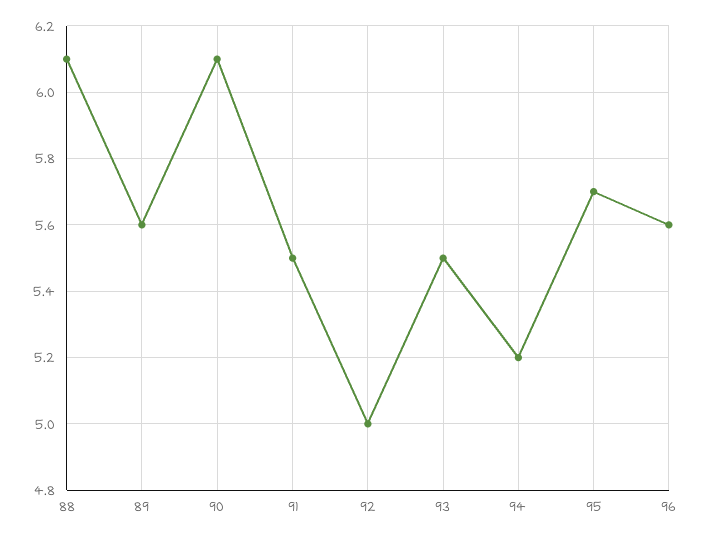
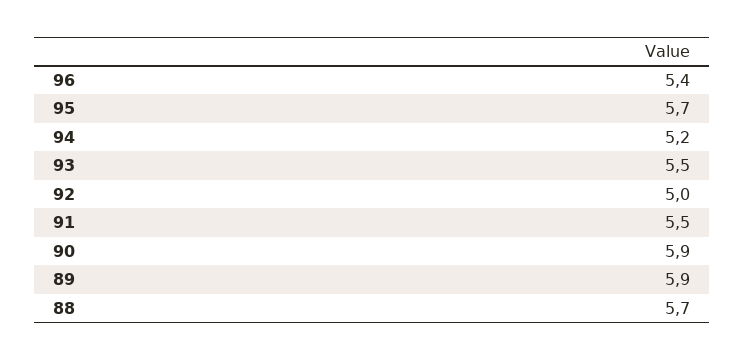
88: 6.1 -> 5.7
89: 5.6 -> 5.9
90: 6.1 -> 5.9
96: 5.6 -> 5.4

